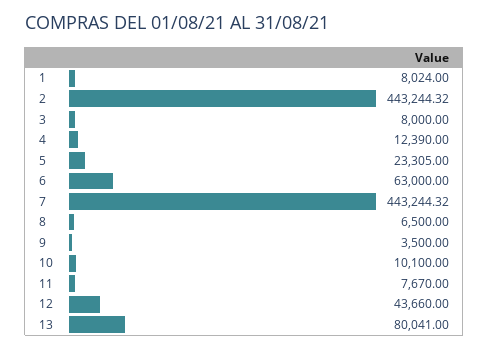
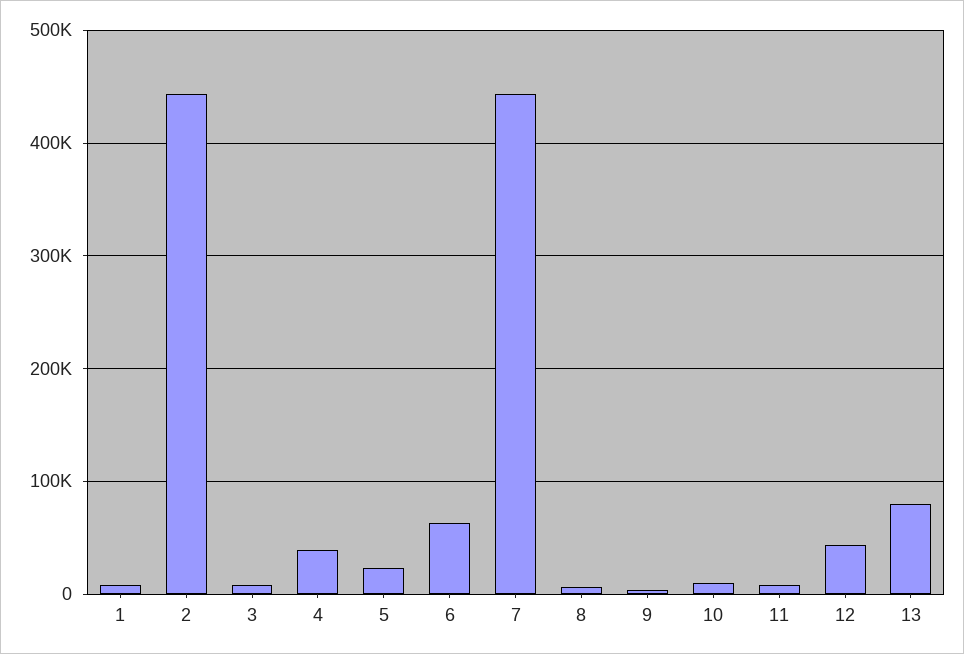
4: 12390 -> 40000

